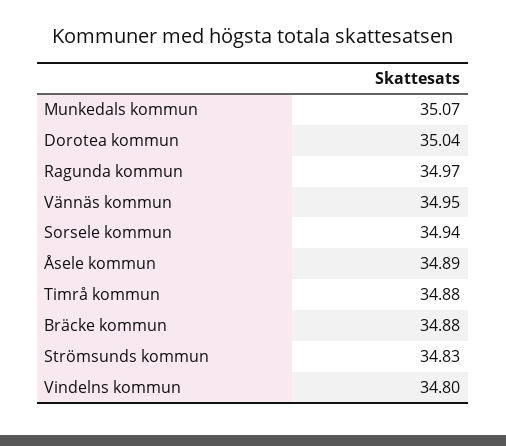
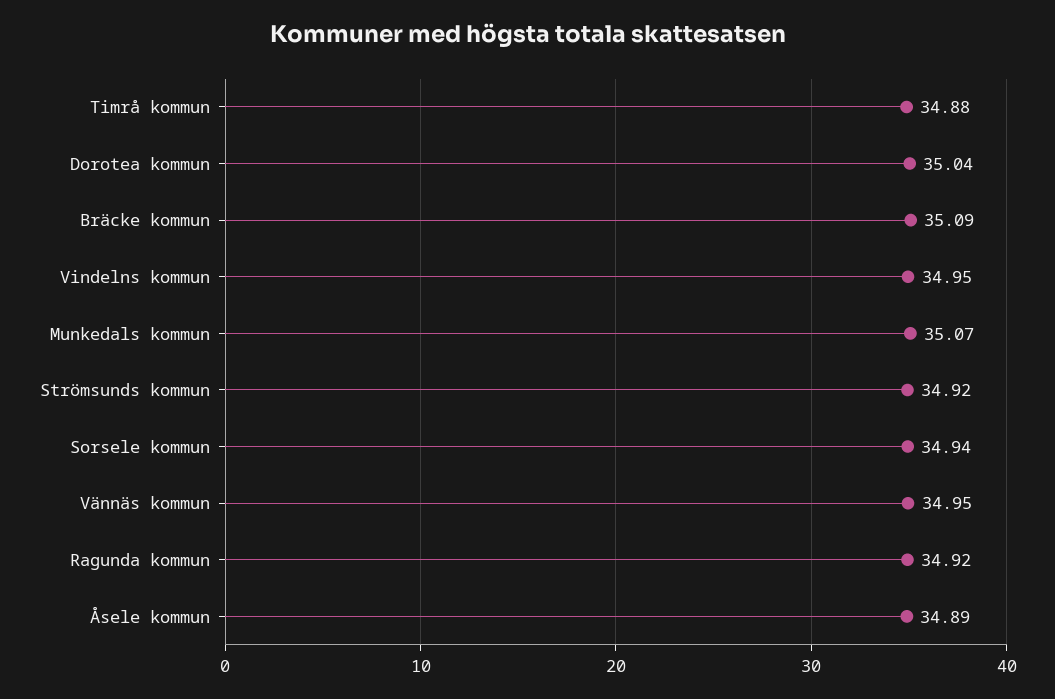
Ragunda kommun: 34.97 -> 34.92
Bräcke kommun: 34.88 -> 35.09
Strömsunds kommun: 34.83 -> 34.92
Vindelns kommun: 34.8 -> 34.95

